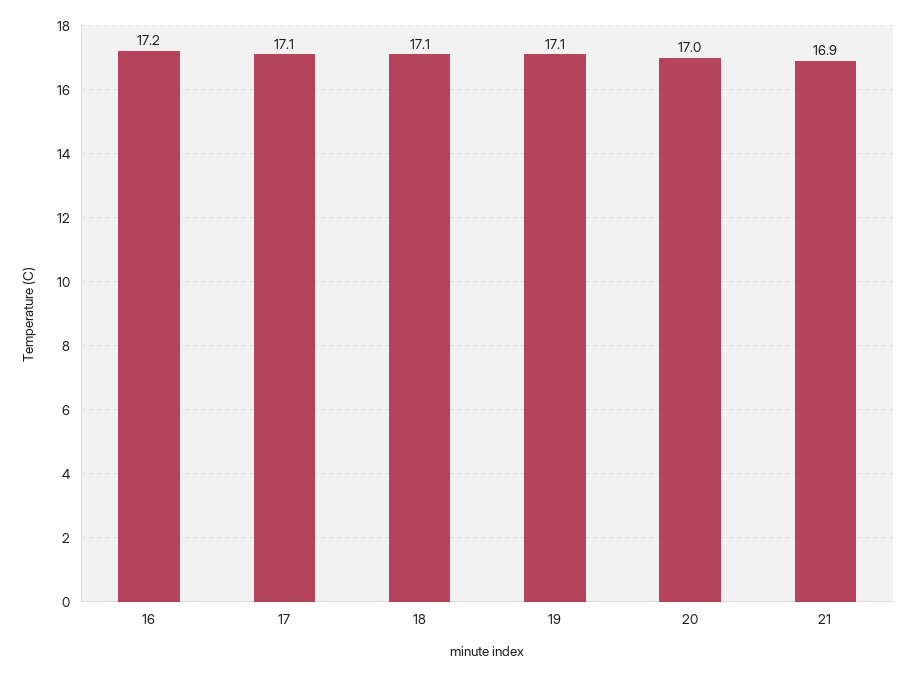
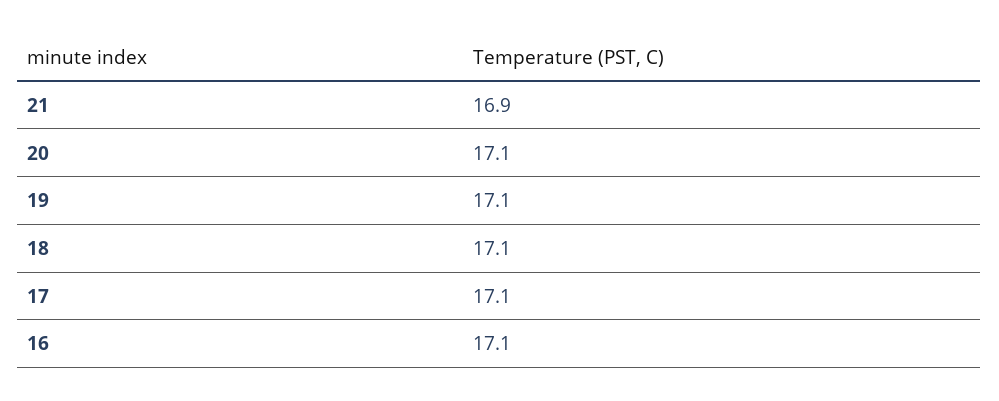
16: 17.2 -> 17.1
20: 17 -> 17.1

